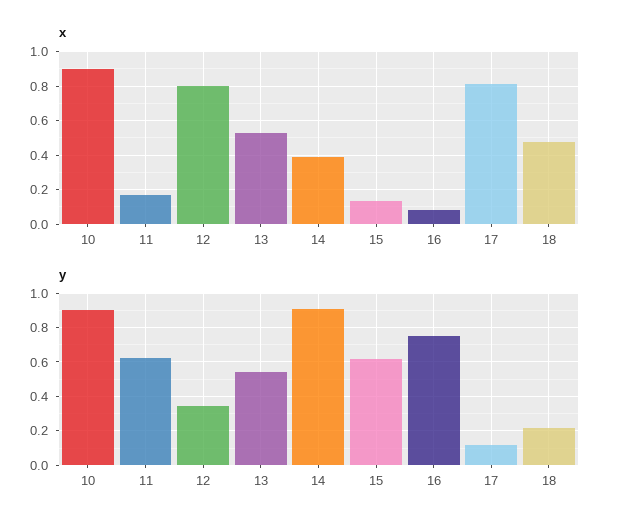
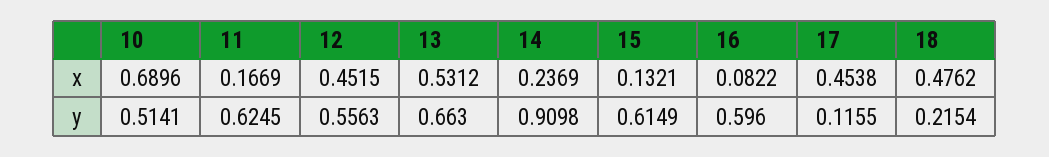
x, 10: 0.9 -> 0.6896
x, 12: 0.8 -> 0.4515
x, 14: 0.4 -> 0.2369
x, 17: 0.8 -> 0.4538
y, 10: 0.9 -> 0.5141
y, 12: 0.35 -> 0.5563
y, 13: 0.55 -> 0.663
y, 16: 0.75 -> 0.596

